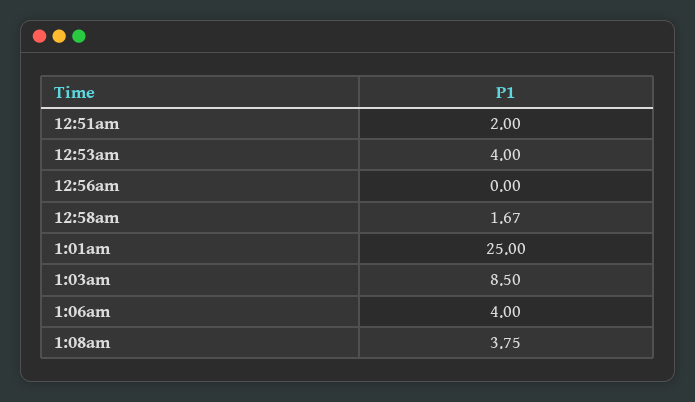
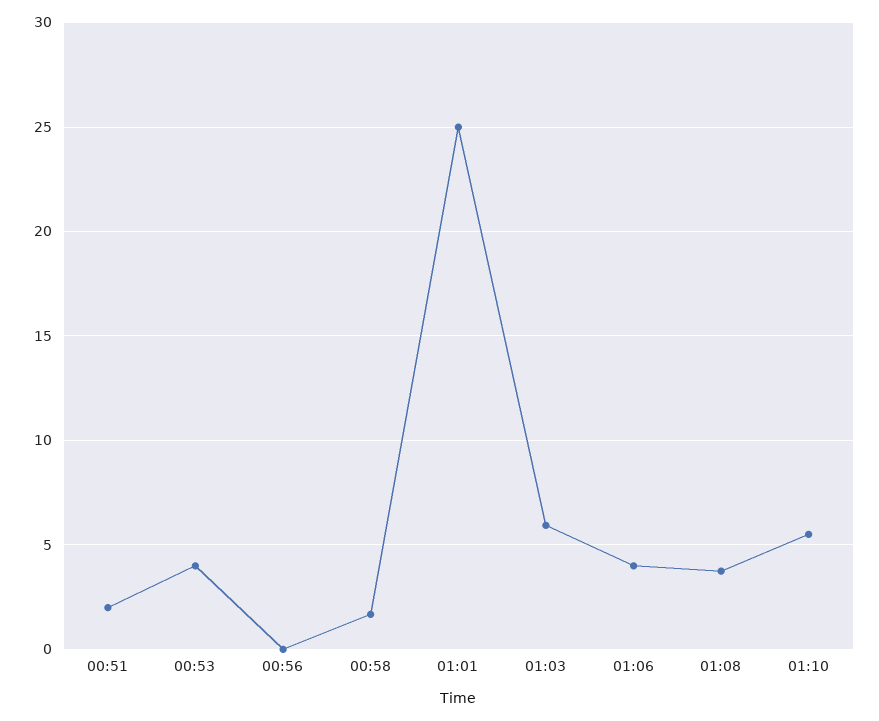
1:03am: 8.5 -> 6
01:10: none -> 5.5

